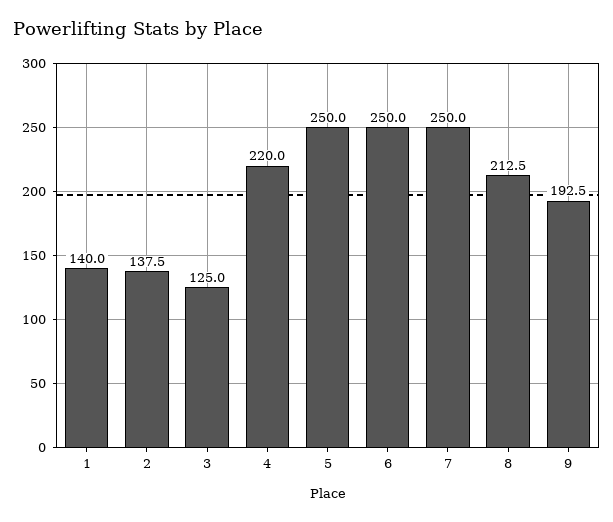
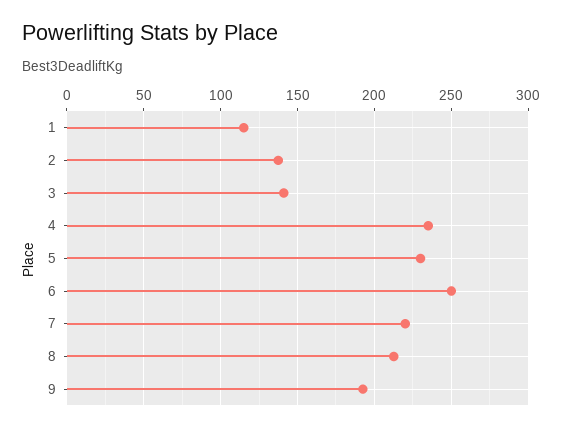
1: 140 -> 115
3: 125 -> 140
4: 220 -> 235
5: 250 -> 230
7: 250 -> 220

